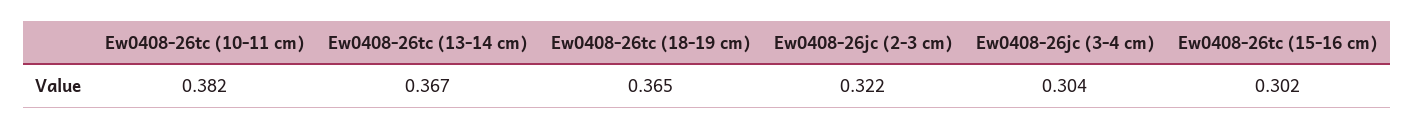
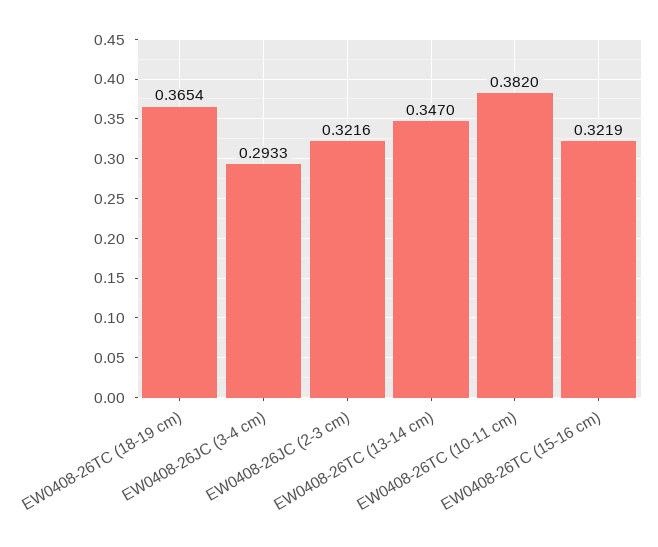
Ew0408-26tc (13-14 cm): 0.367 -> 0.347
Ew0408-26jc (3-4 cm): 0.304 -> 0.2933
Ew0408-26tc (15-16 cm): 0.302 -> 0.3219

